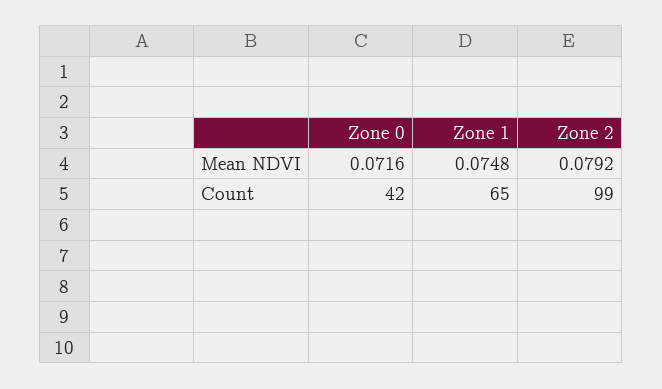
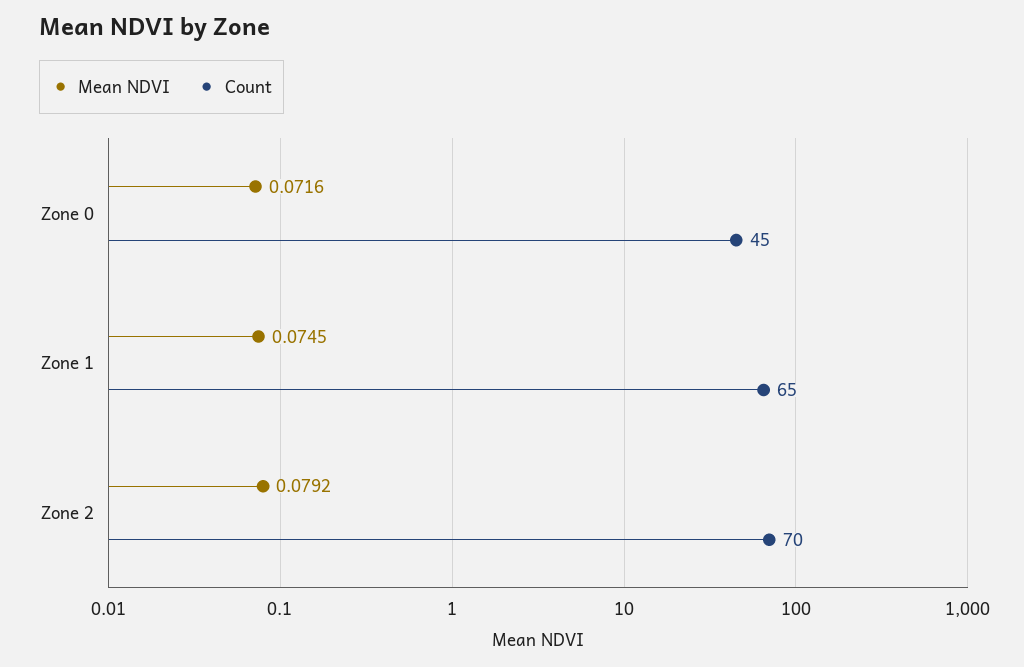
Mean NDVI, Zone 1: 0.0748 -> 0.0745
Count, Zone 0: 42 -> 45
Count, Zone 2: 99 -> 70

